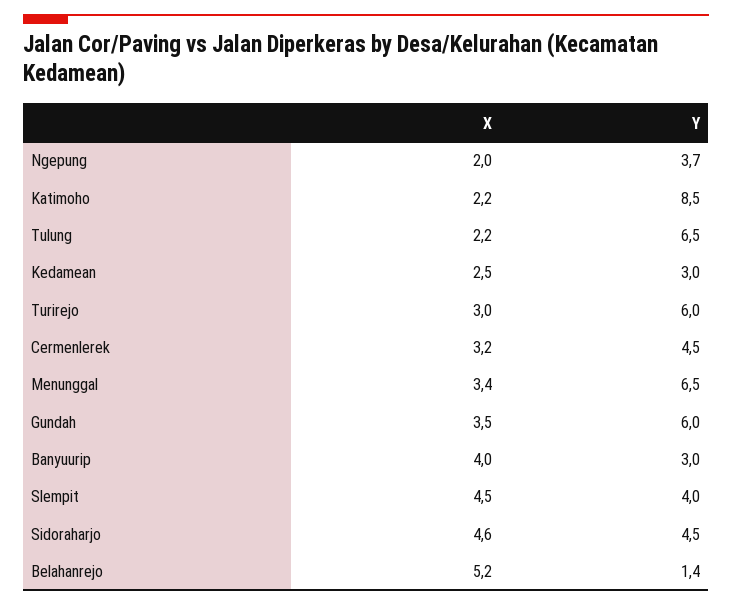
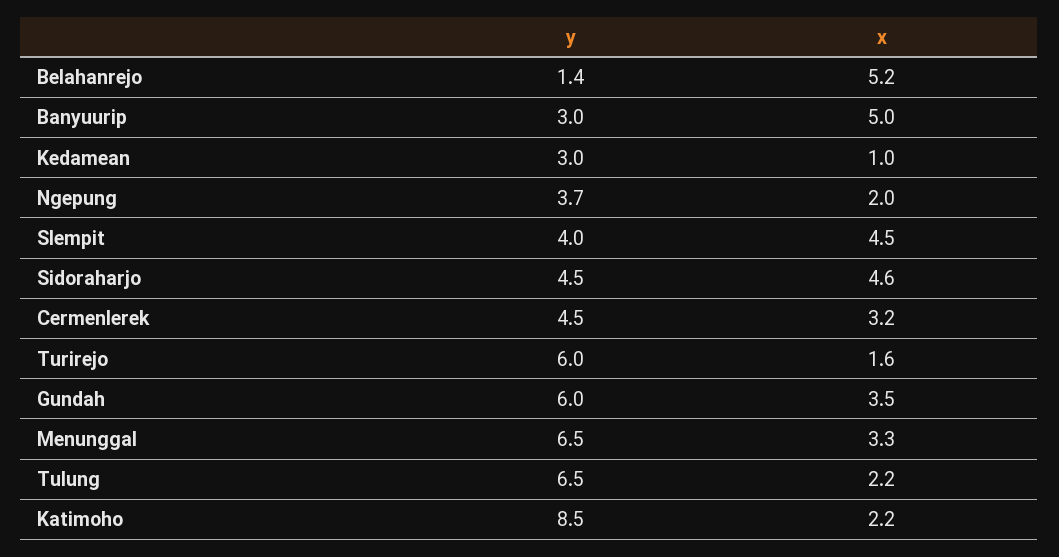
X, Kedamean: 2.5 -> 1
X, Turirejo: 3 -> 1.6
X, Menunggal: 3.4 -> 3.3
X, Banyuurip: 4 -> 5

